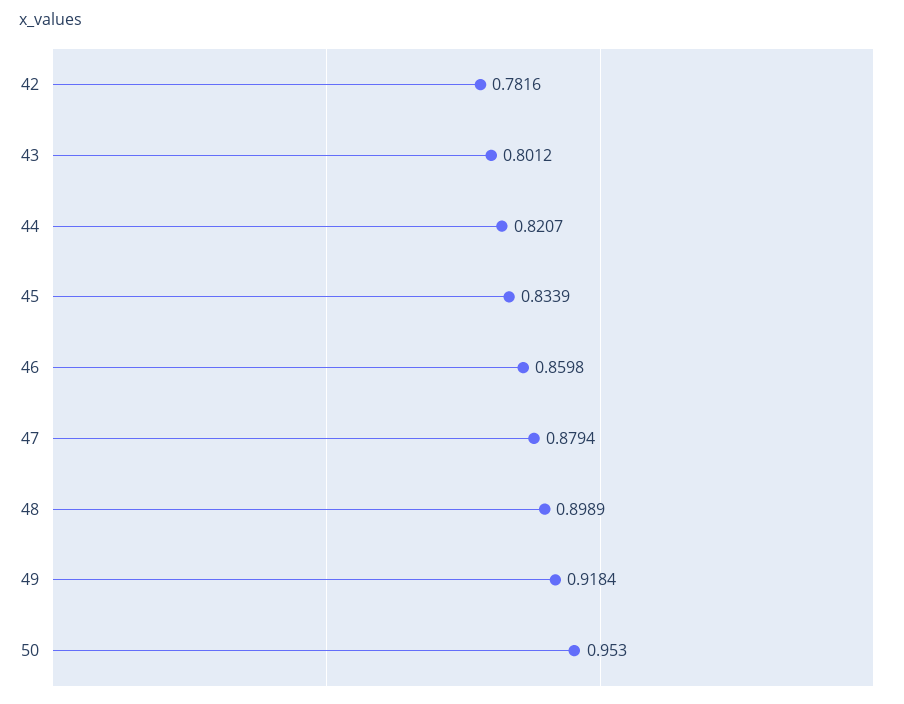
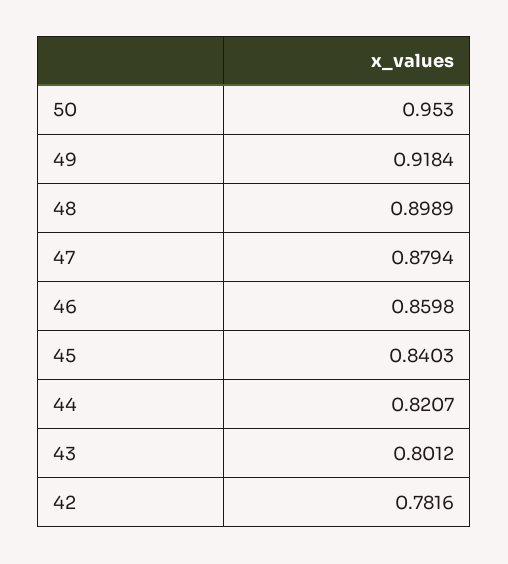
45: 0.8339 -> 0.8403

